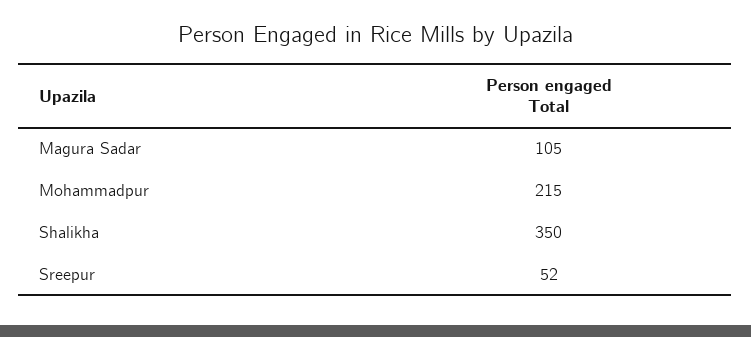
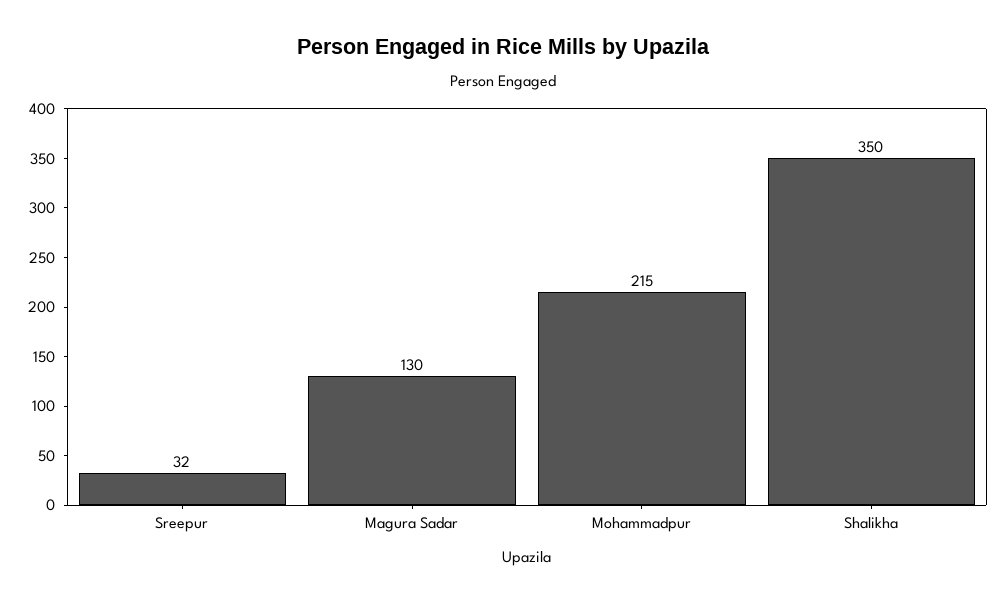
Magura Sadar: 105 -> 130
Sreepur: 52 -> 32

